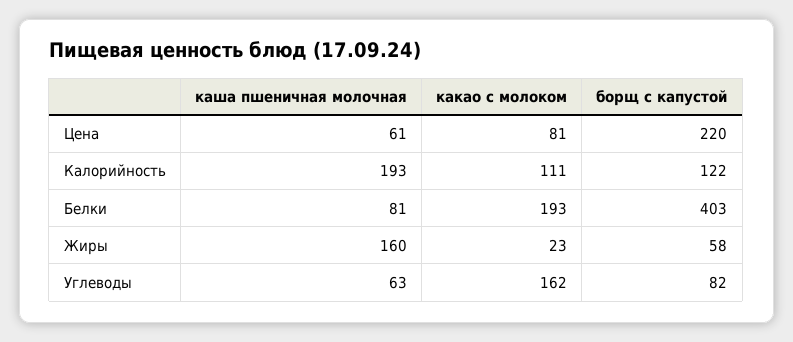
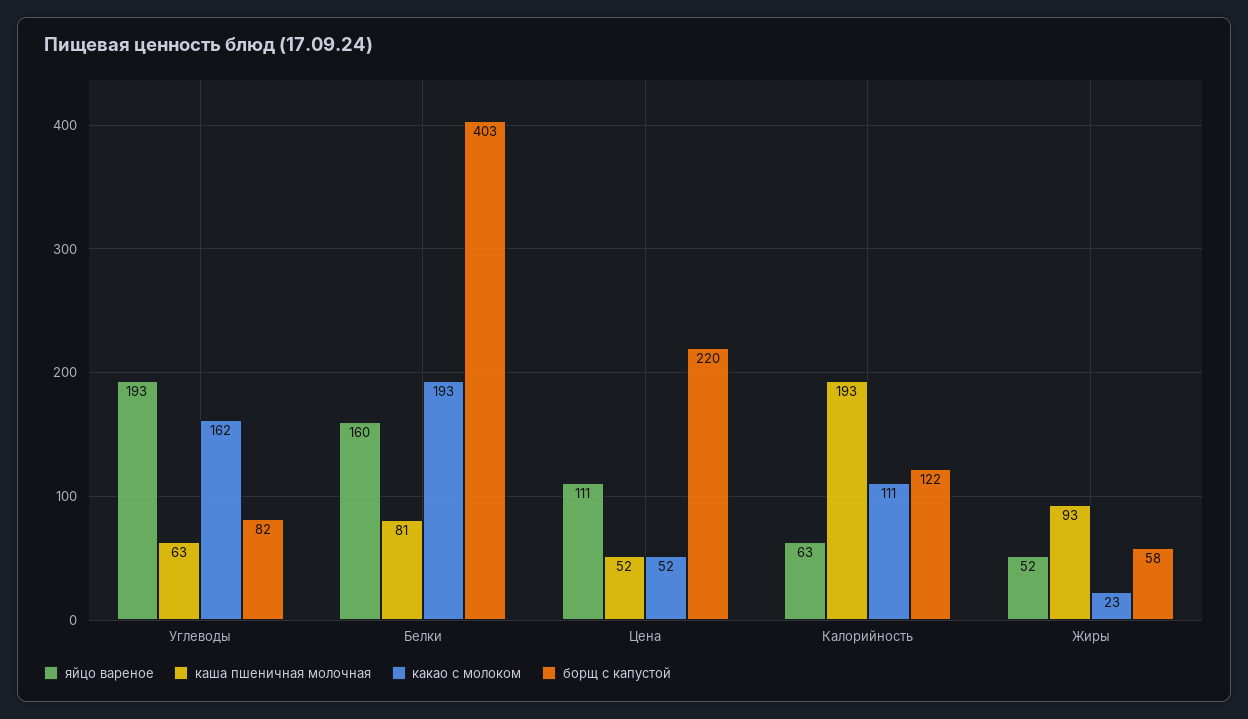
каша пшеничная молочная, Цена: 61 -> 52
какао с молоком, Цена: 81 -> 52
каша пшеничная молочная, Жиры: 160 -> 93
яйцо вареное, Углеводы: none -> 193
яйцо вареное, Белки: none -> 160
яйцо вареное, Цена: none -> 111
яйцо вареное, Калорийность: none -> 63
яйцо вареное, Жиры: none -> 52

